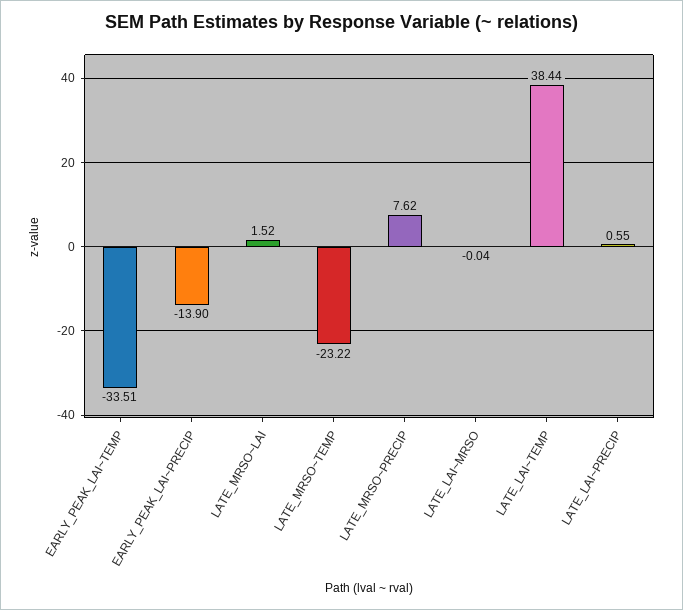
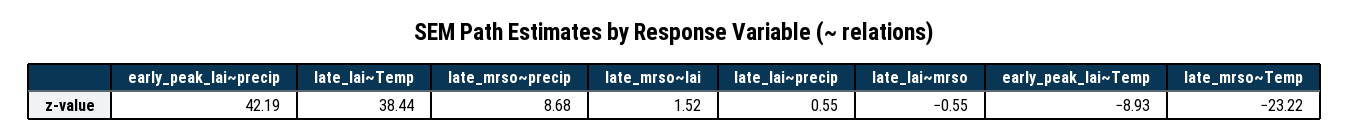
EARLY_PEAK_LAI~TEMP: -33.51 -> -8.93
EARLY_PEAK_LAI~PRECIP: -13.9 -> 42.19
LATE_MRSO~PRECIP: 7.62 -> 8.68
LATE_LAI~MRSO: -0.04 -> -0.55

